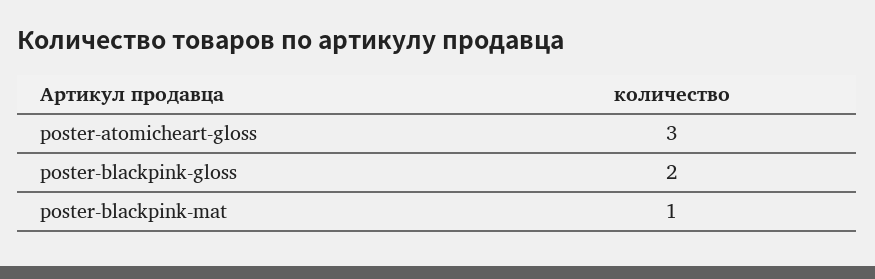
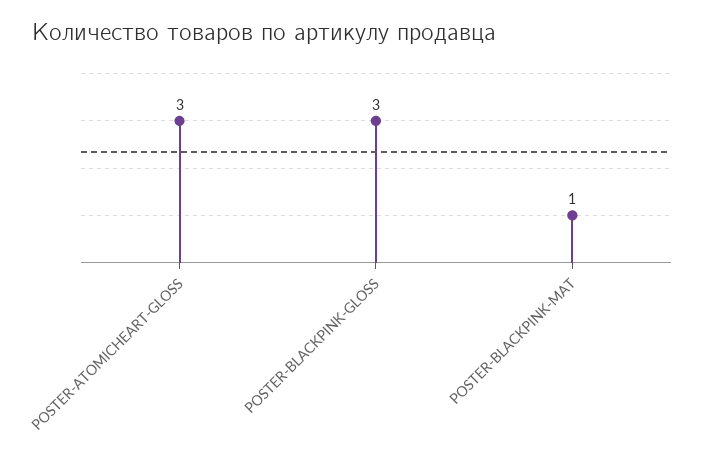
poster-blackpink-gloss: 2 -> 3

